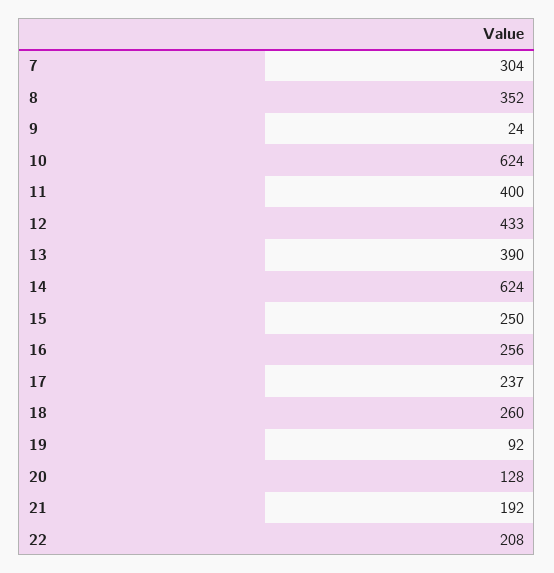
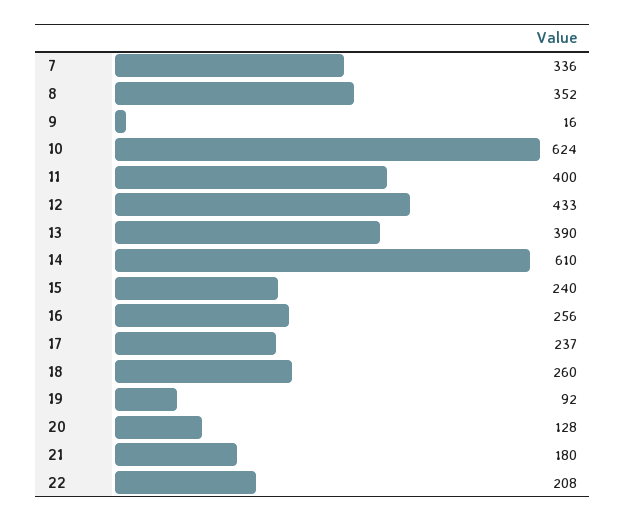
7: 304 -> 336
9: 24 -> 16
14: 624 -> 610
15: 250 -> 240
21: 192 -> 180

